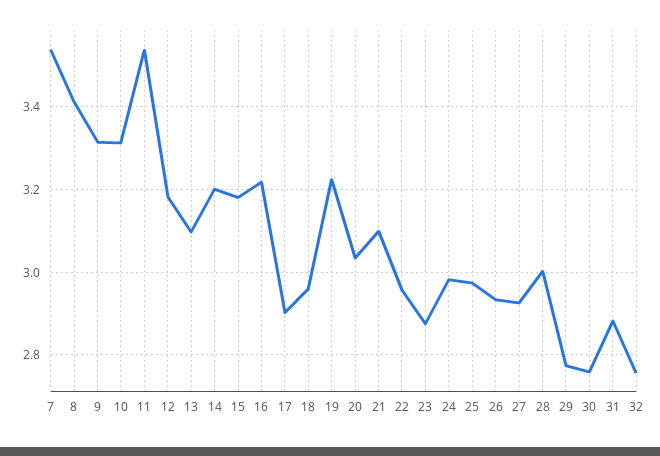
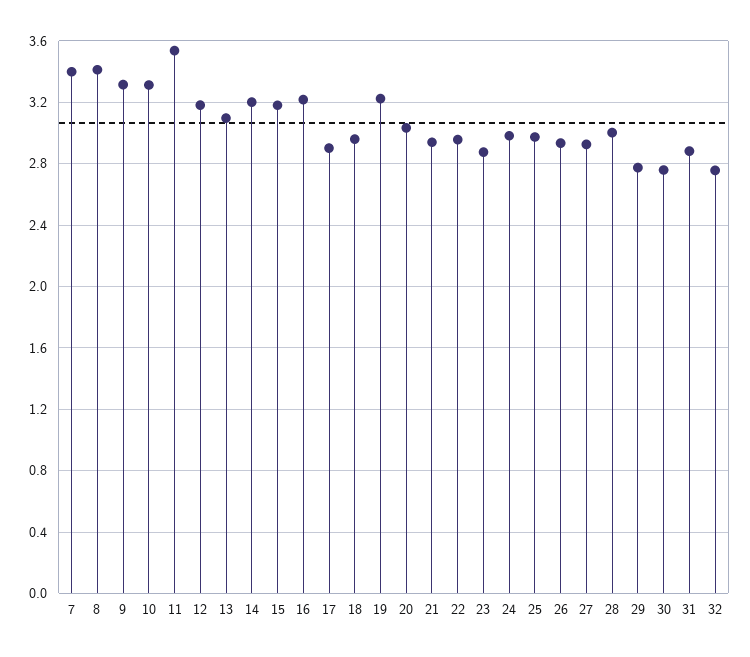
7: 3.54 -> 3.4
21: 3.1 -> 2.95

